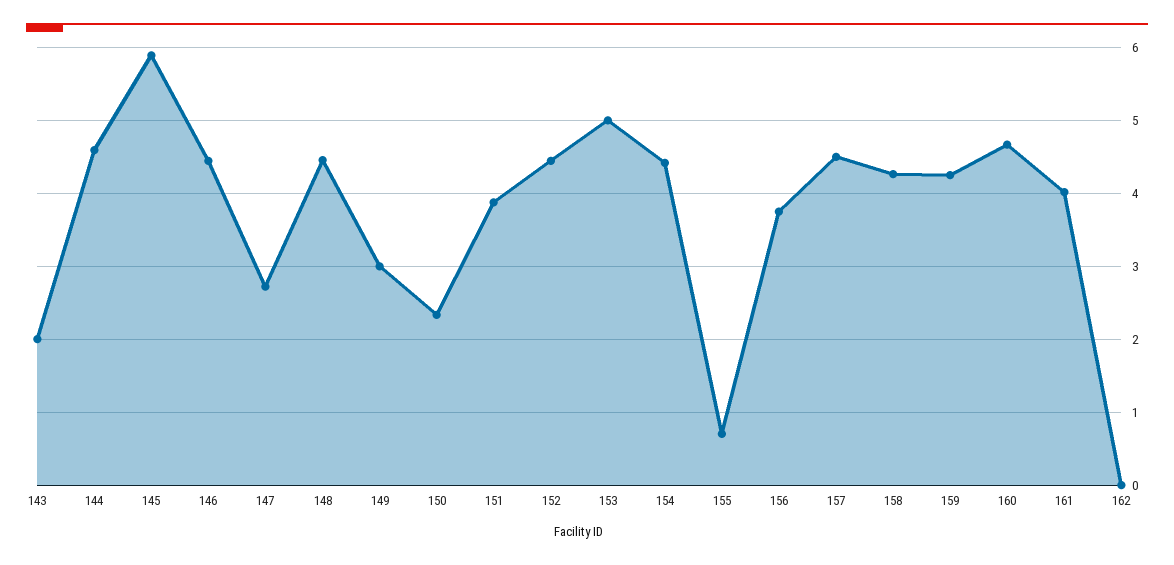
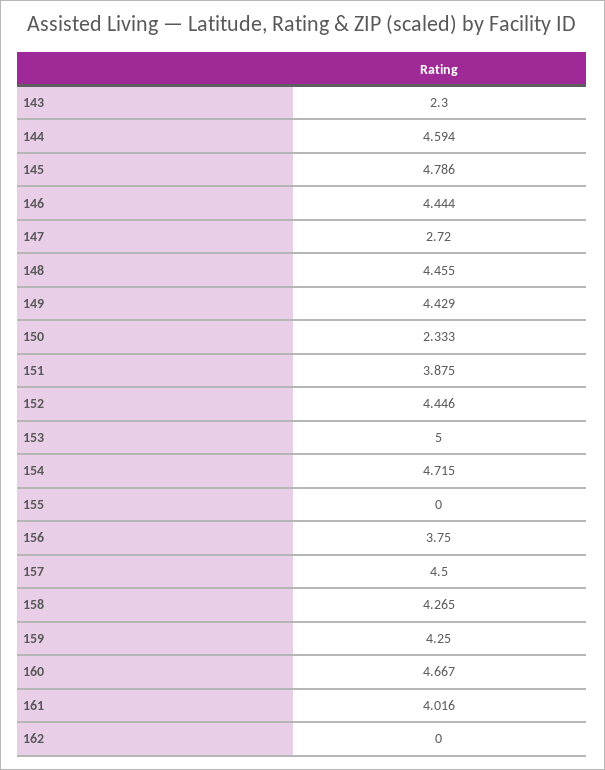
143: 2 -> 2.3
145: 5.9 -> 4.786
149: 3 -> 4.429
154: 4.4 -> 4.715
155: 0.7 -> 0

